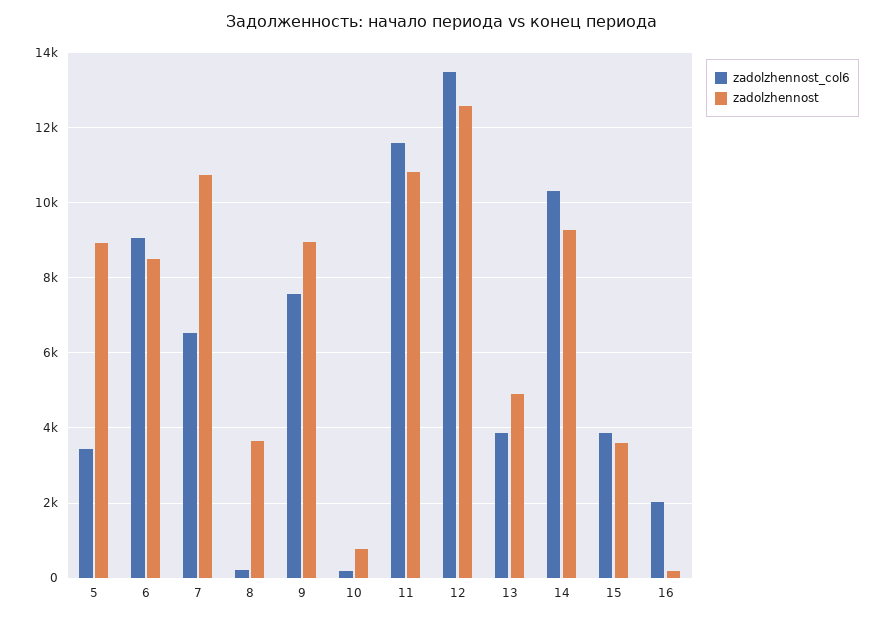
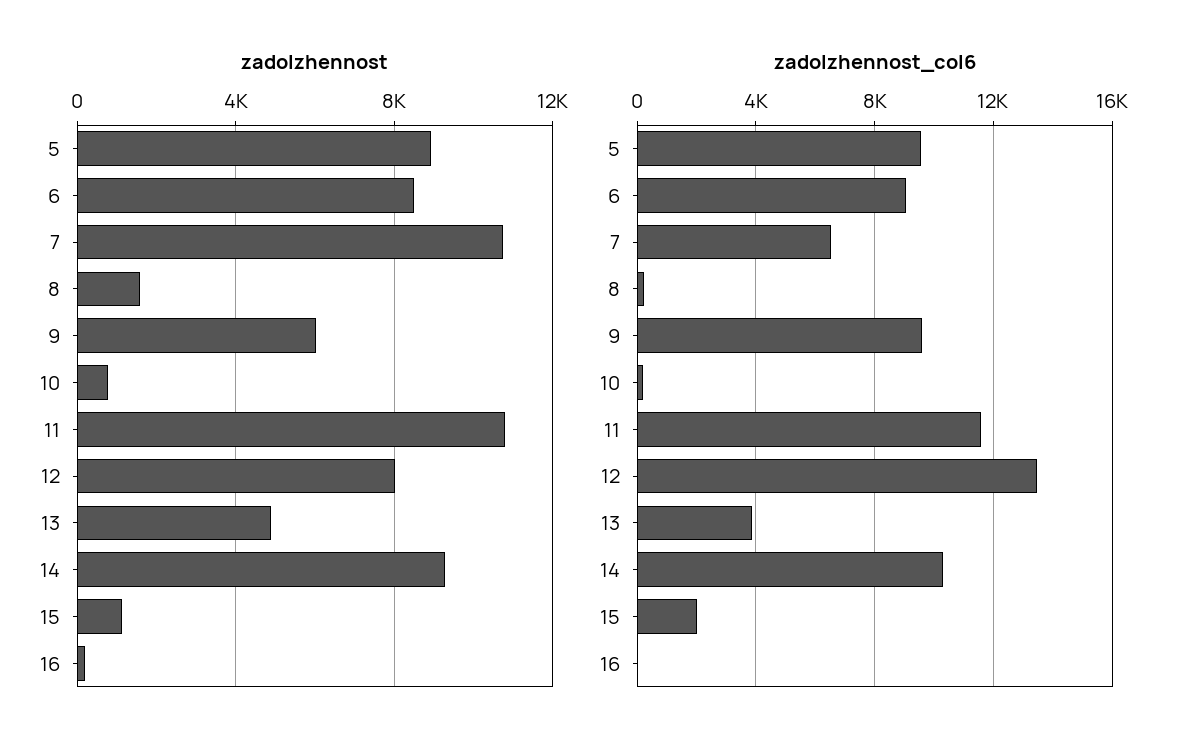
zadolzhennost_col6, 5: 3400 -> 9500
zadolzhennost, 8: 3600 -> 1500
zadolzhennost_col6, 9: 7600 -> 9500
zadolzhennost, 9: 9000 -> 6000
zadolzhennost, 12: 12600 -> 8000
zadolzhennost_col6, 15: 3800 -> 2000
zadolzhennost, 15: 3600 -> 1000
zadolzhennost_col6, 16: 2000 -> 0

